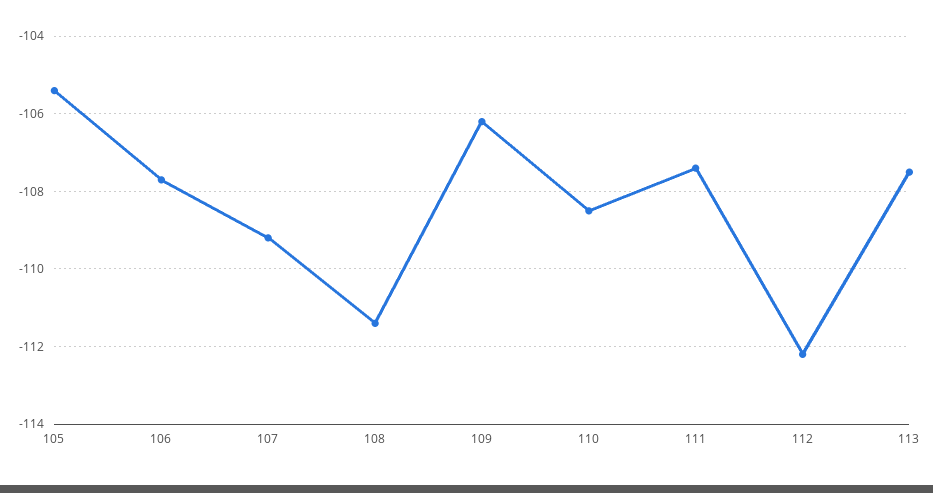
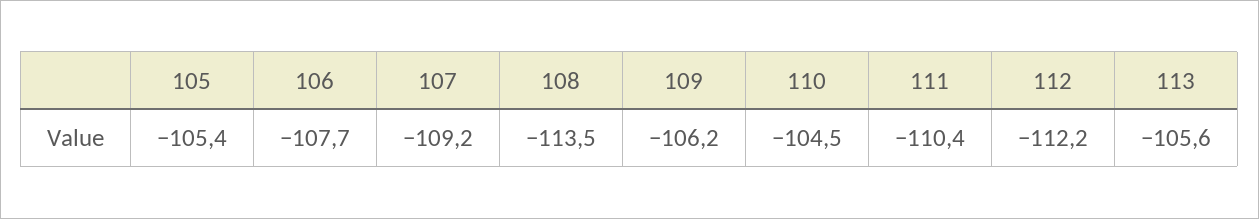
108: -111.5 -> -113.5
110: -108.5 -> -104.5
111: -107.5 -> -110.4
113: -107.5 -> -105.6

